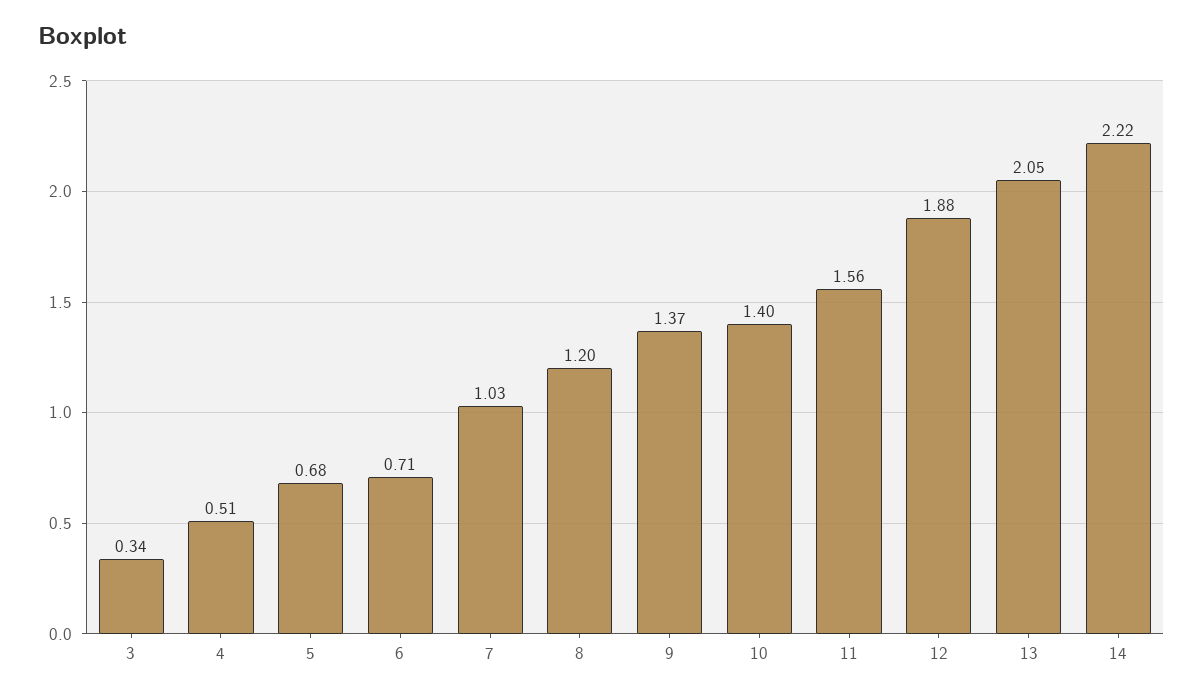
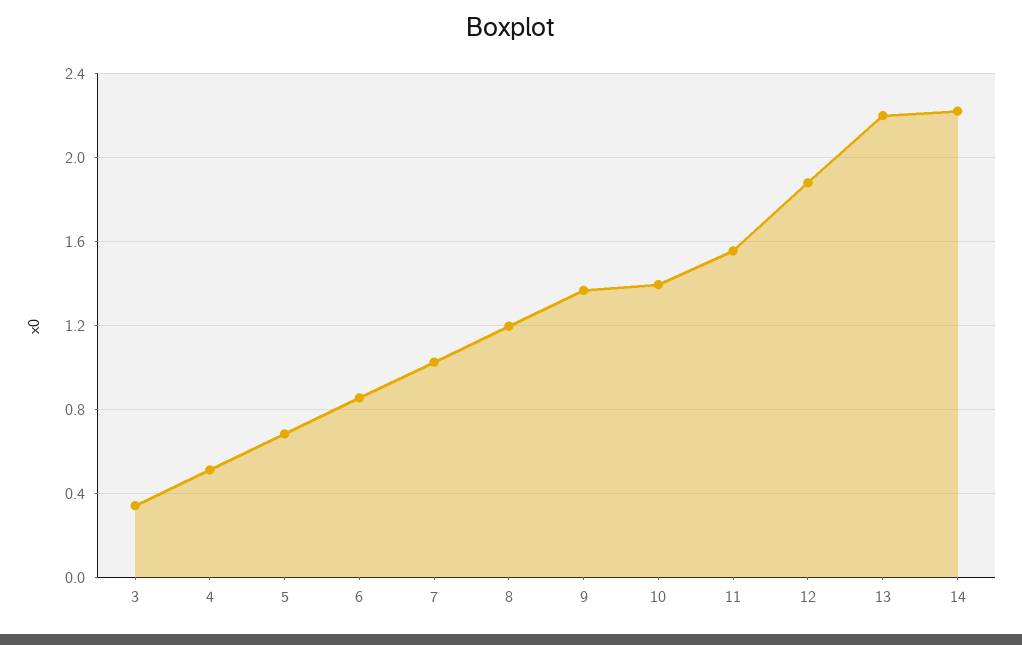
6: 0.71 -> 0.85
13: 2.05 -> 2.2

